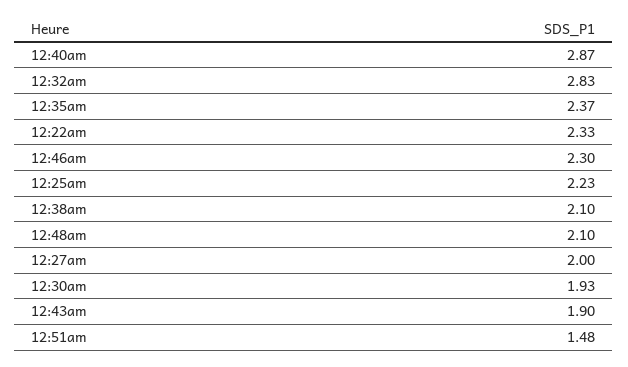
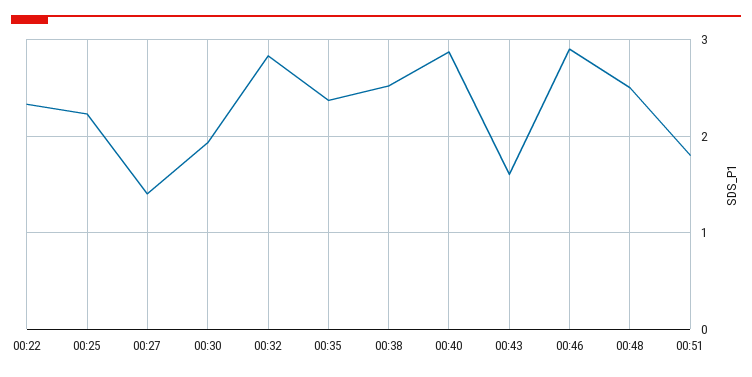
12:46am: 2.3 -> 2.9
12:38am: 2.1 -> 2.5
12:48am: 2.1 -> 2.5
12:27am: 2 -> 1.4
12:43am: 1.9 -> 1.6
12:51am: 1.48 -> 1.8

